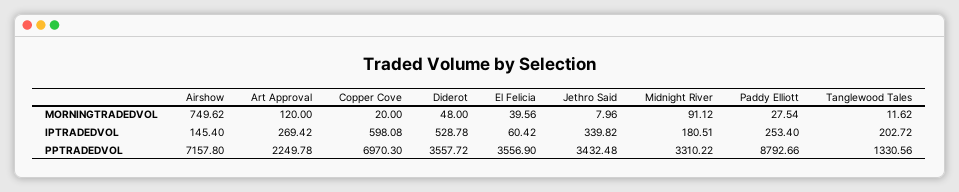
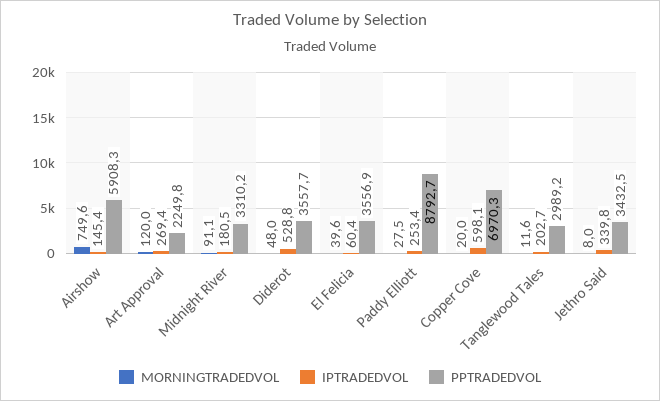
PPTRADEDVOL, Airshow: 7157.8 -> 5908.3
PPTRADEDVOL, Tanglewood Tales: 1330.56 -> 2989.2

